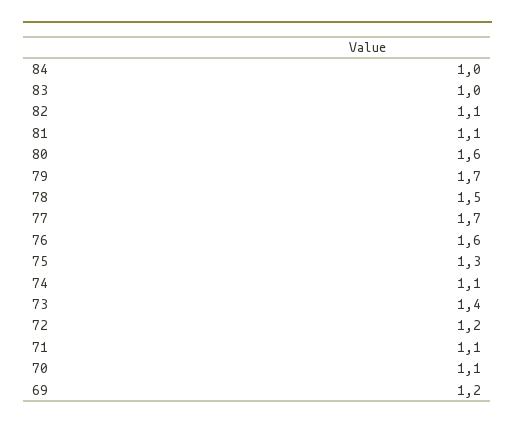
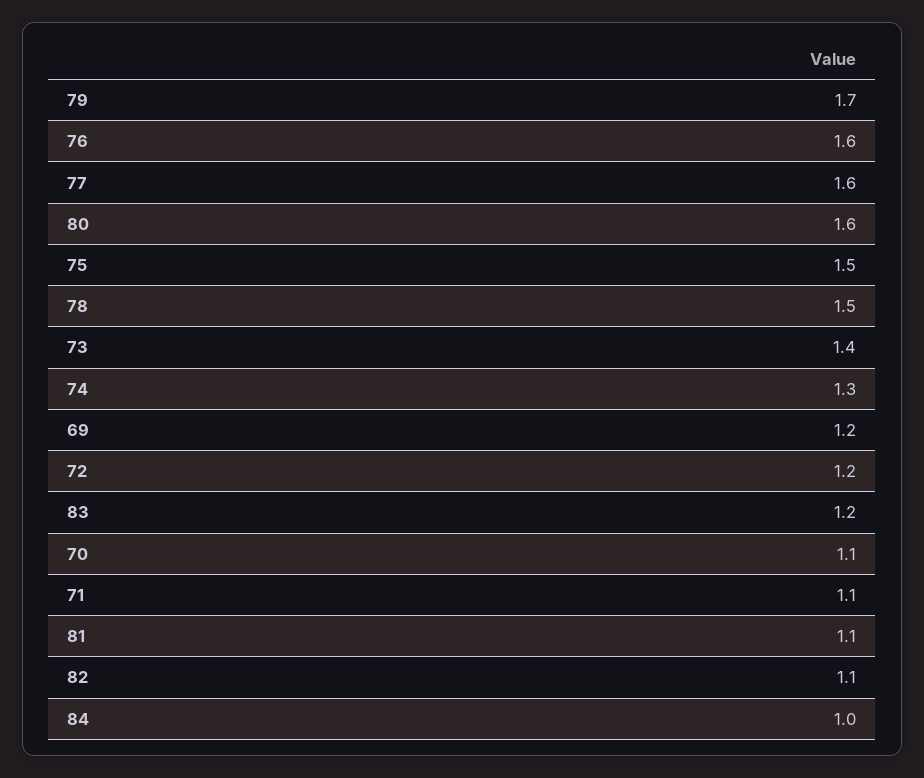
83: 1 -> 1.2
77: 1.7 -> 1.6
75: 1.3 -> 1.5
74: 1.1 -> 1.3

